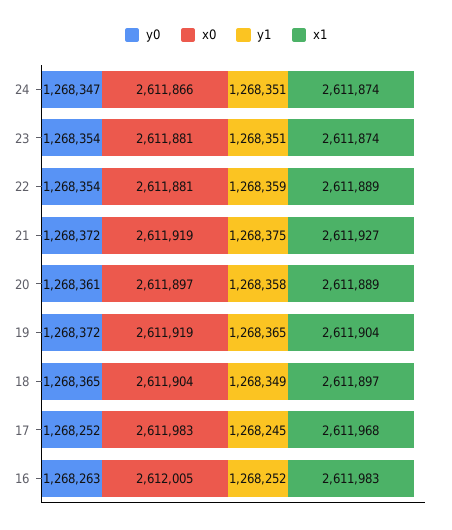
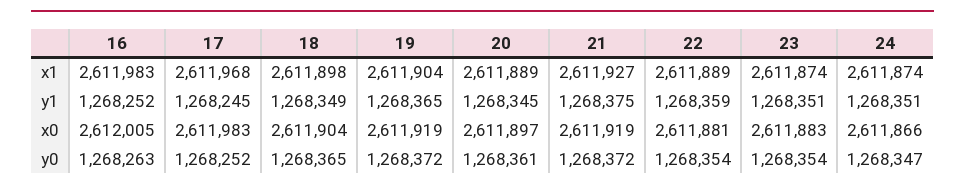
x0, 23: 2611881 -> 2611883
y1, 20: 1268358 -> 1268345
x1, 18: 2611897 -> 2611898

